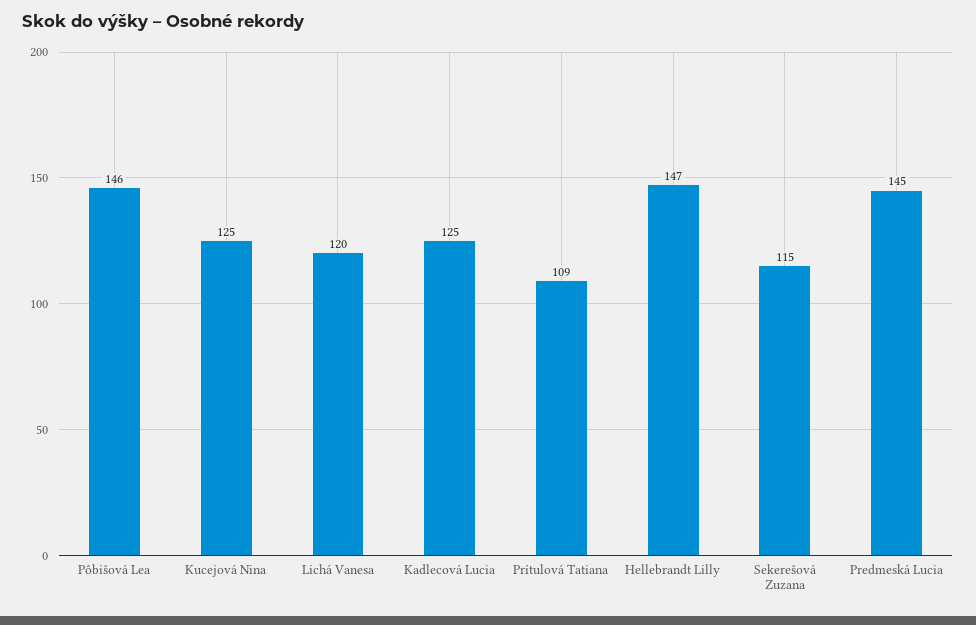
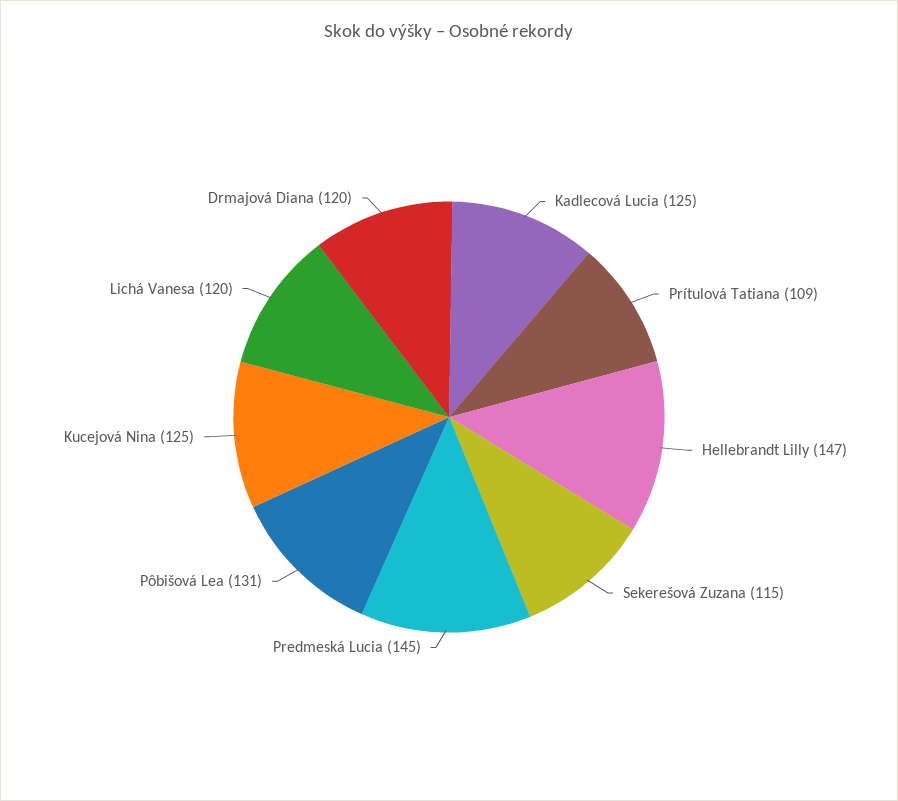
Pôbišová Lea: 146 -> 131
Drmajová Diana: none -> 120

